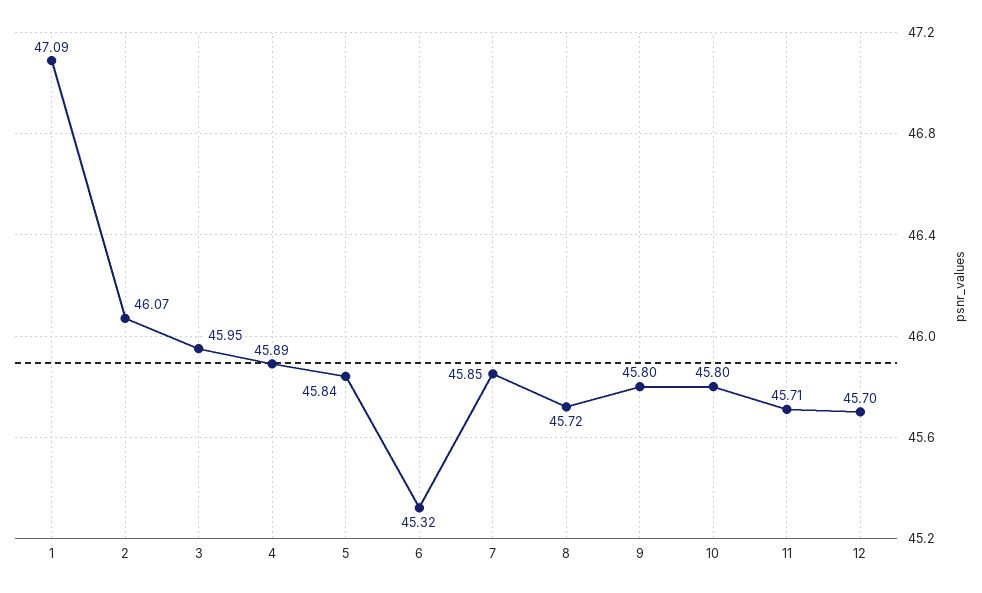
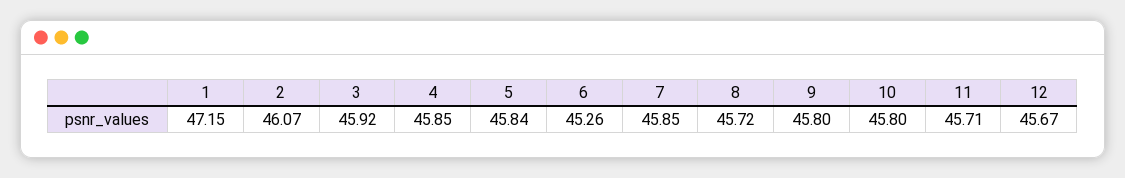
1: 47.09 -> 47.15
3: 45.95 -> 45.92
4: 45.89 -> 45.85
6: 45.32 -> 45.26
12: 45.7 -> 45.67

